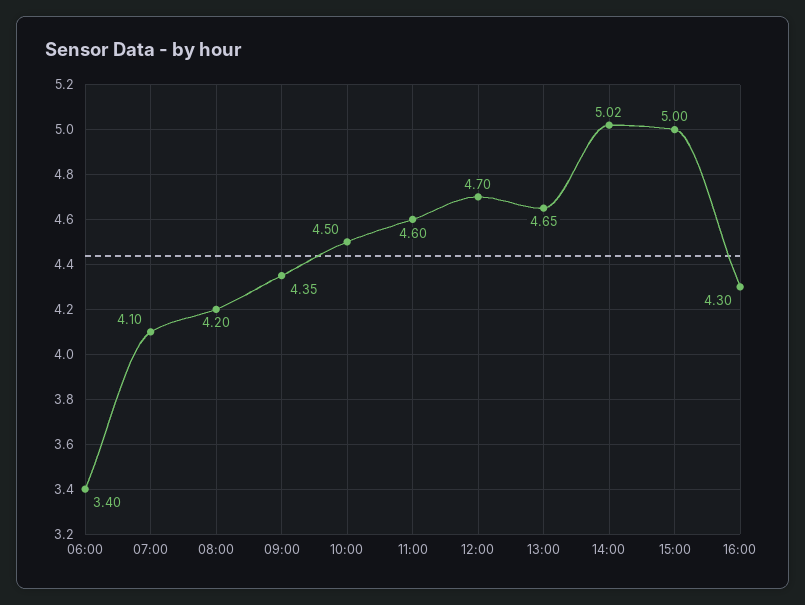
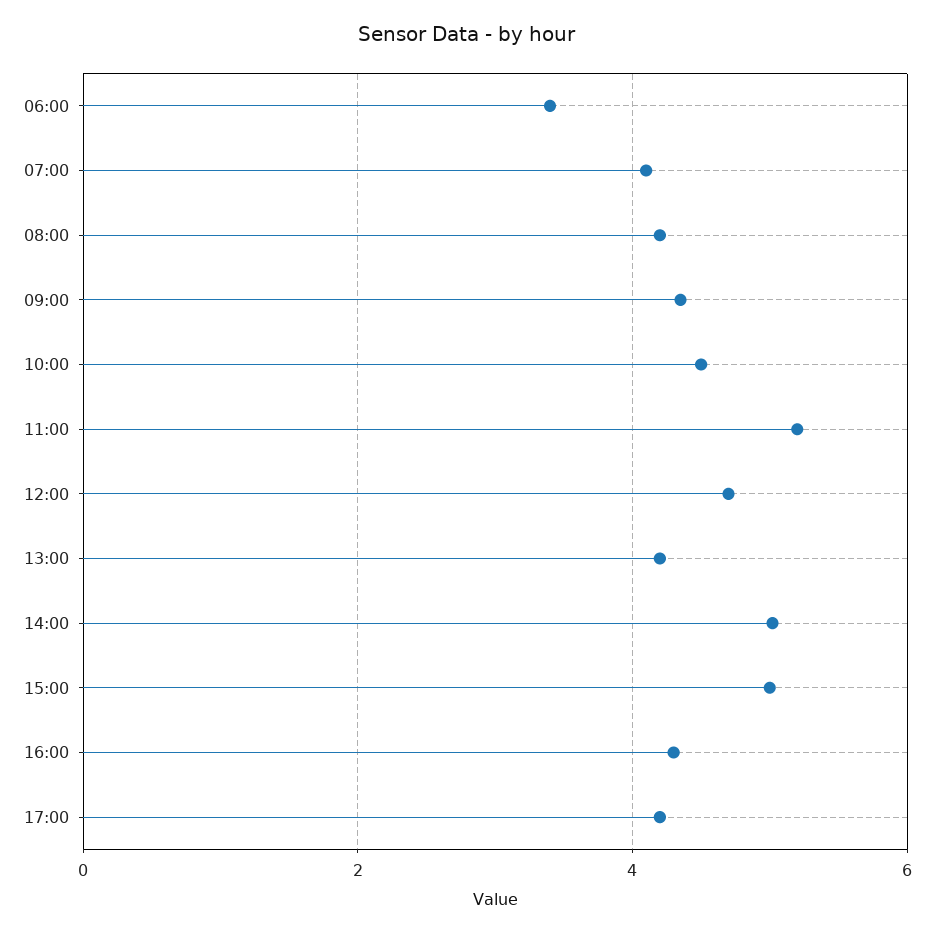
11:00: 4.6 -> 5.2
13:00: 4.65 -> 4.2
17:00: none -> 4.2

